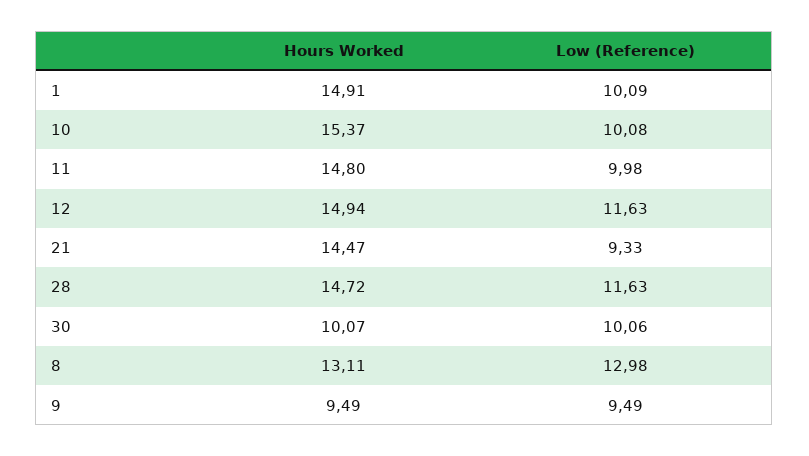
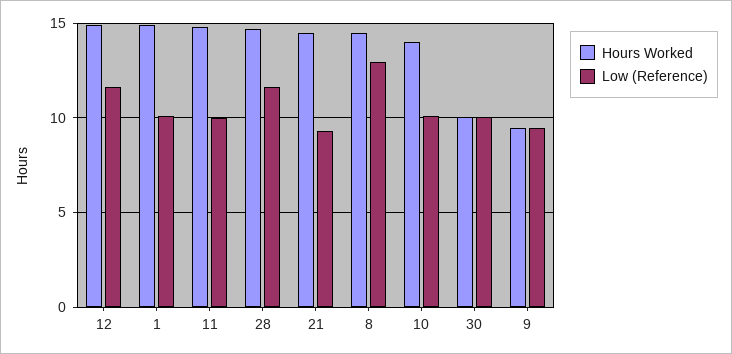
Hours Worked, 10: 15.37 -> 14
Hours Worked, 8: 13.11 -> 14.5

